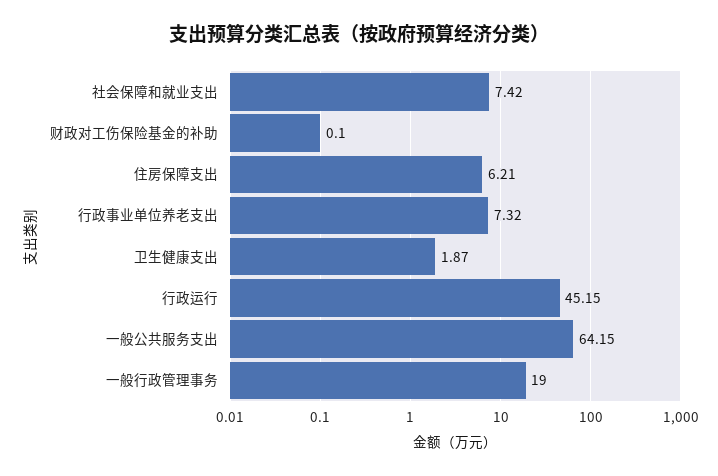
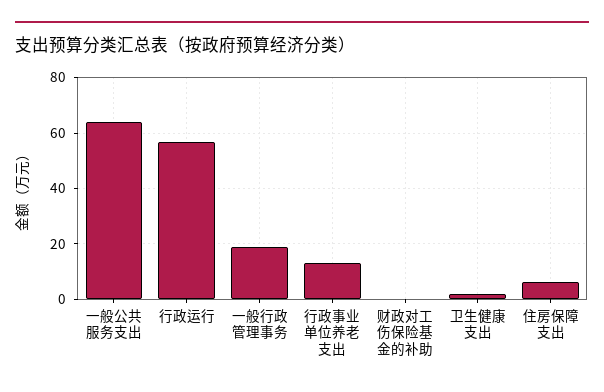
社会保障和就业支出: 7.42 -> none
行政事业单位养老支出: 7.32 -> 12.5
行政运行: 45.15 -> 57.5

